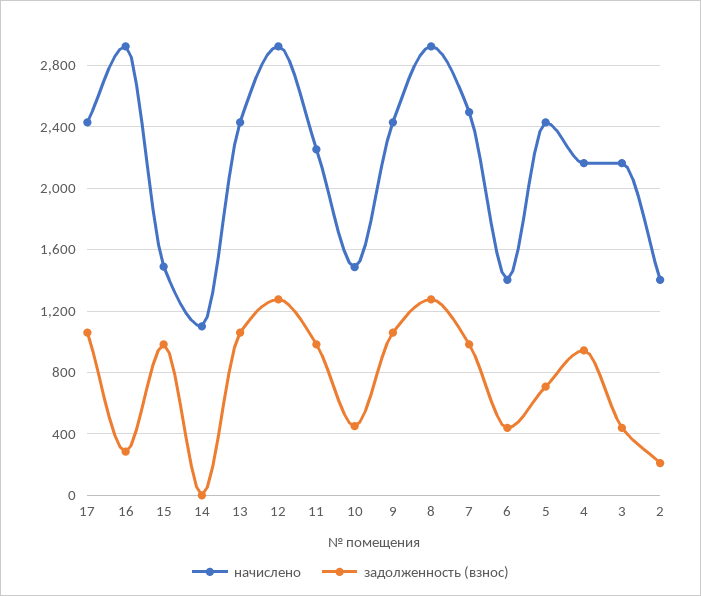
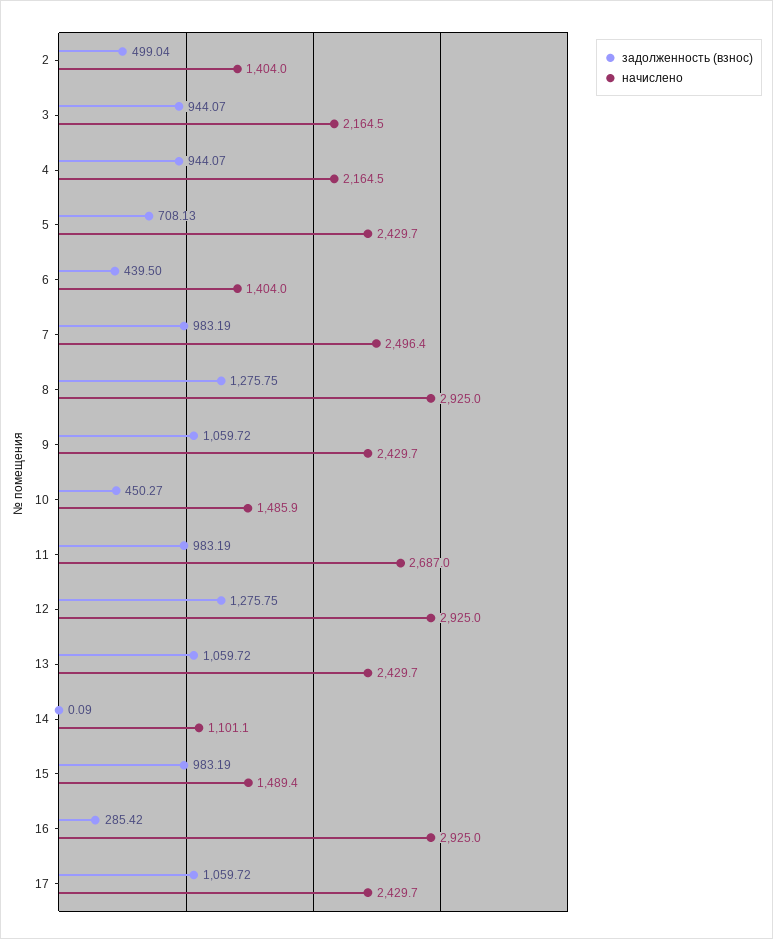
начислено, 11: 2250 -> 2687
задолженность (взнос), 3: 450 -> 944.07
задолженность (взнос), 2: 200 -> 499.04

